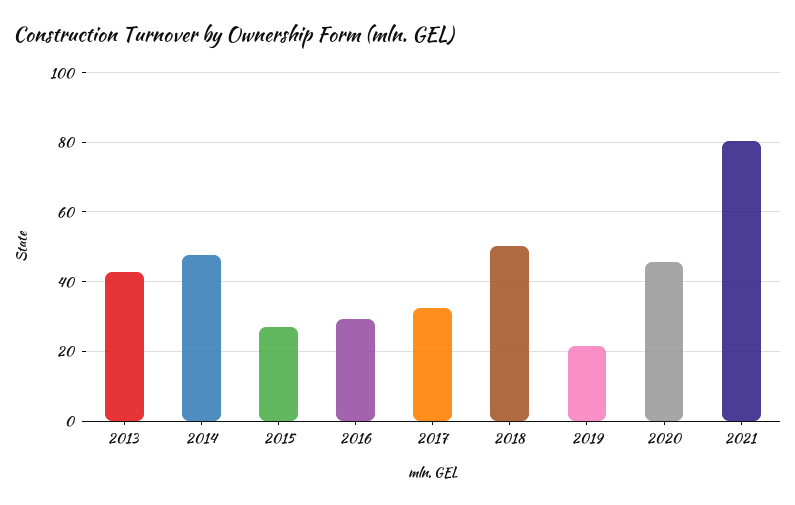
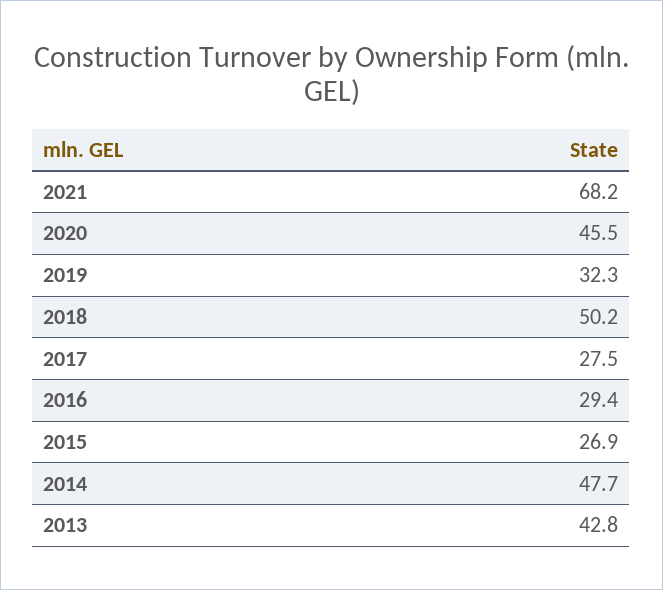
2017: 32 -> 27.5
2019: 22 -> 32.3
2021: 80 -> 68.2

